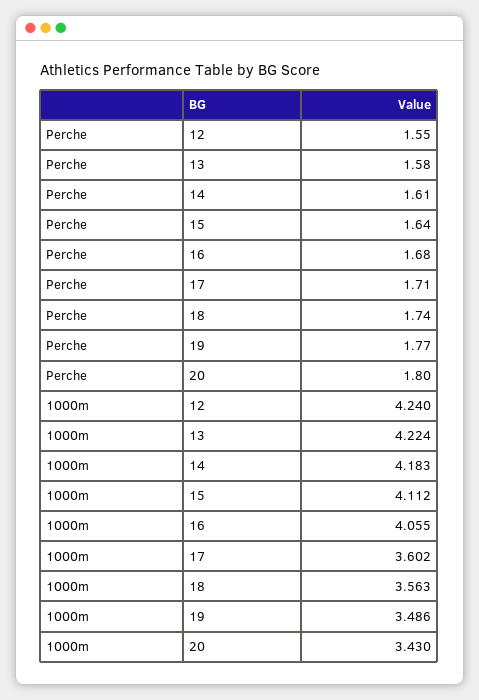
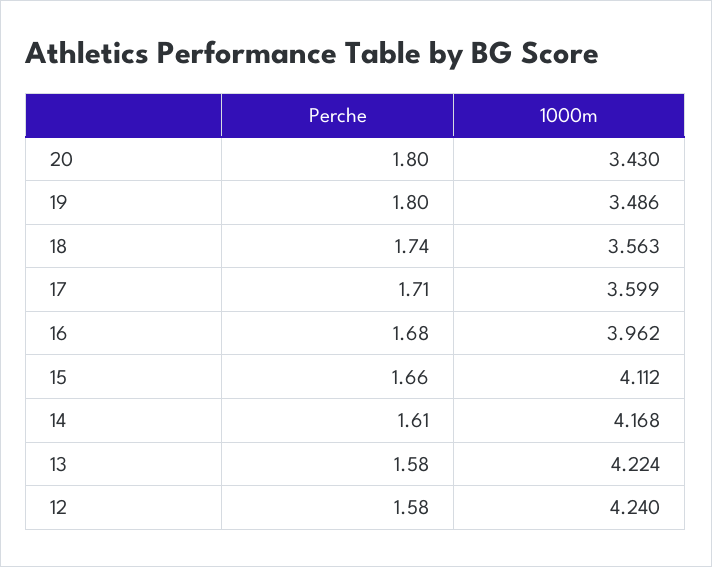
Perche, 12: 1.55 -> 1.58
Perche, 15: 1.64 -> 1.66
Perche, 19: 1.77 -> 1.8
1000m, 14: 4.183 -> 4.168
1000m, 16: 4.055 -> 3.962
1000m, 17: 3.602 -> 3.599

